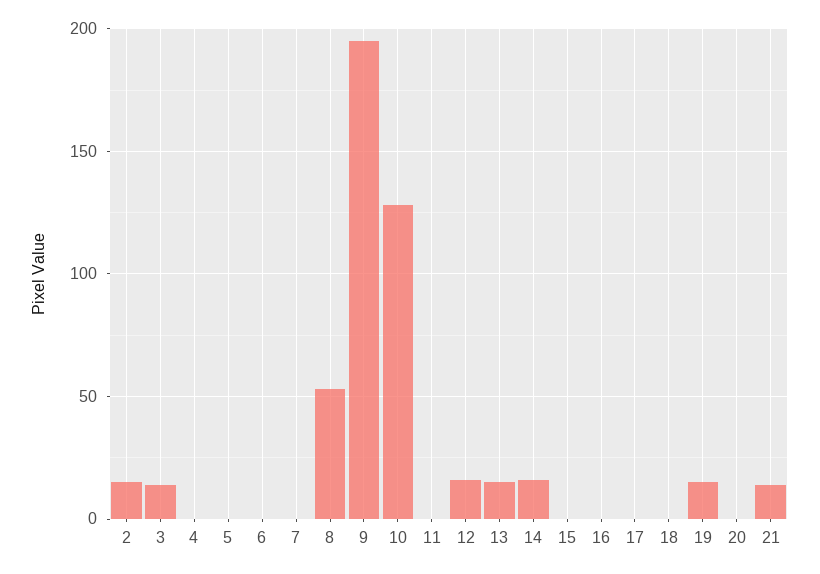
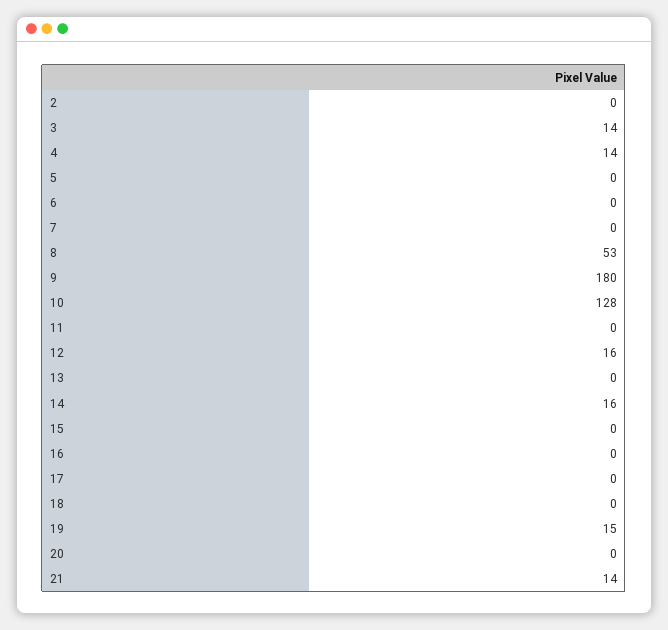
2: 15 -> 0
4: 0 -> 14
9: 195 -> 180
13: 15 -> 0

